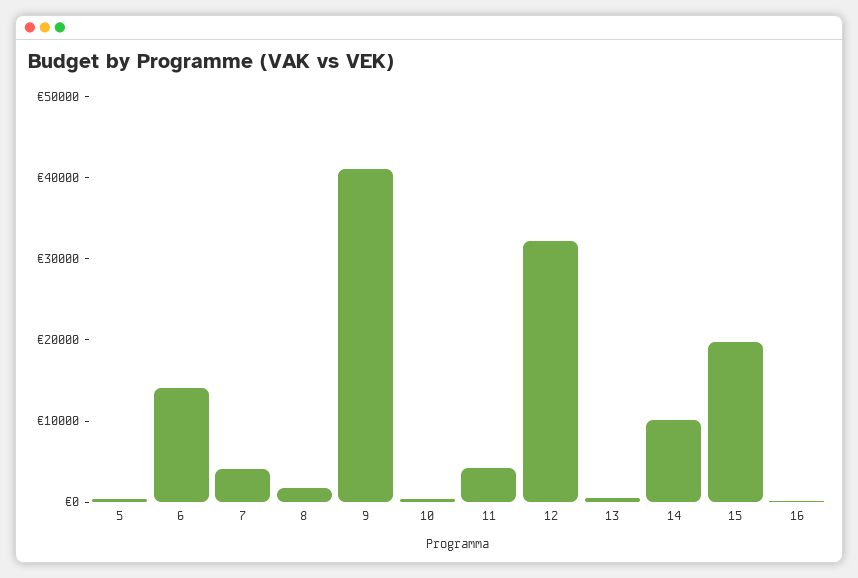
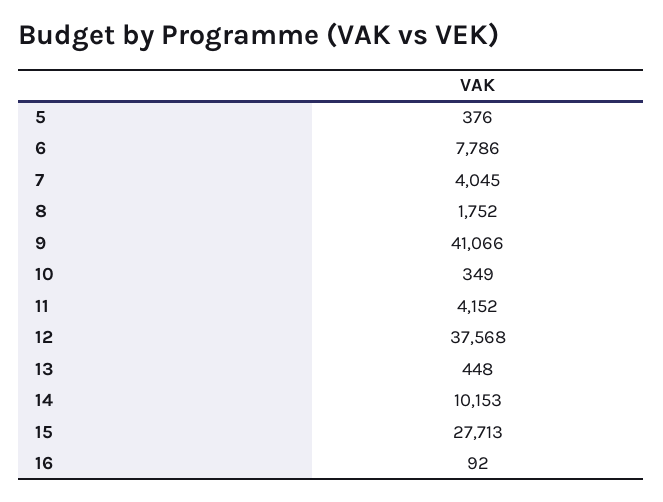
6: 14000 -> 7786
12: 32000 -> 37568
15: 20000 -> 27713

